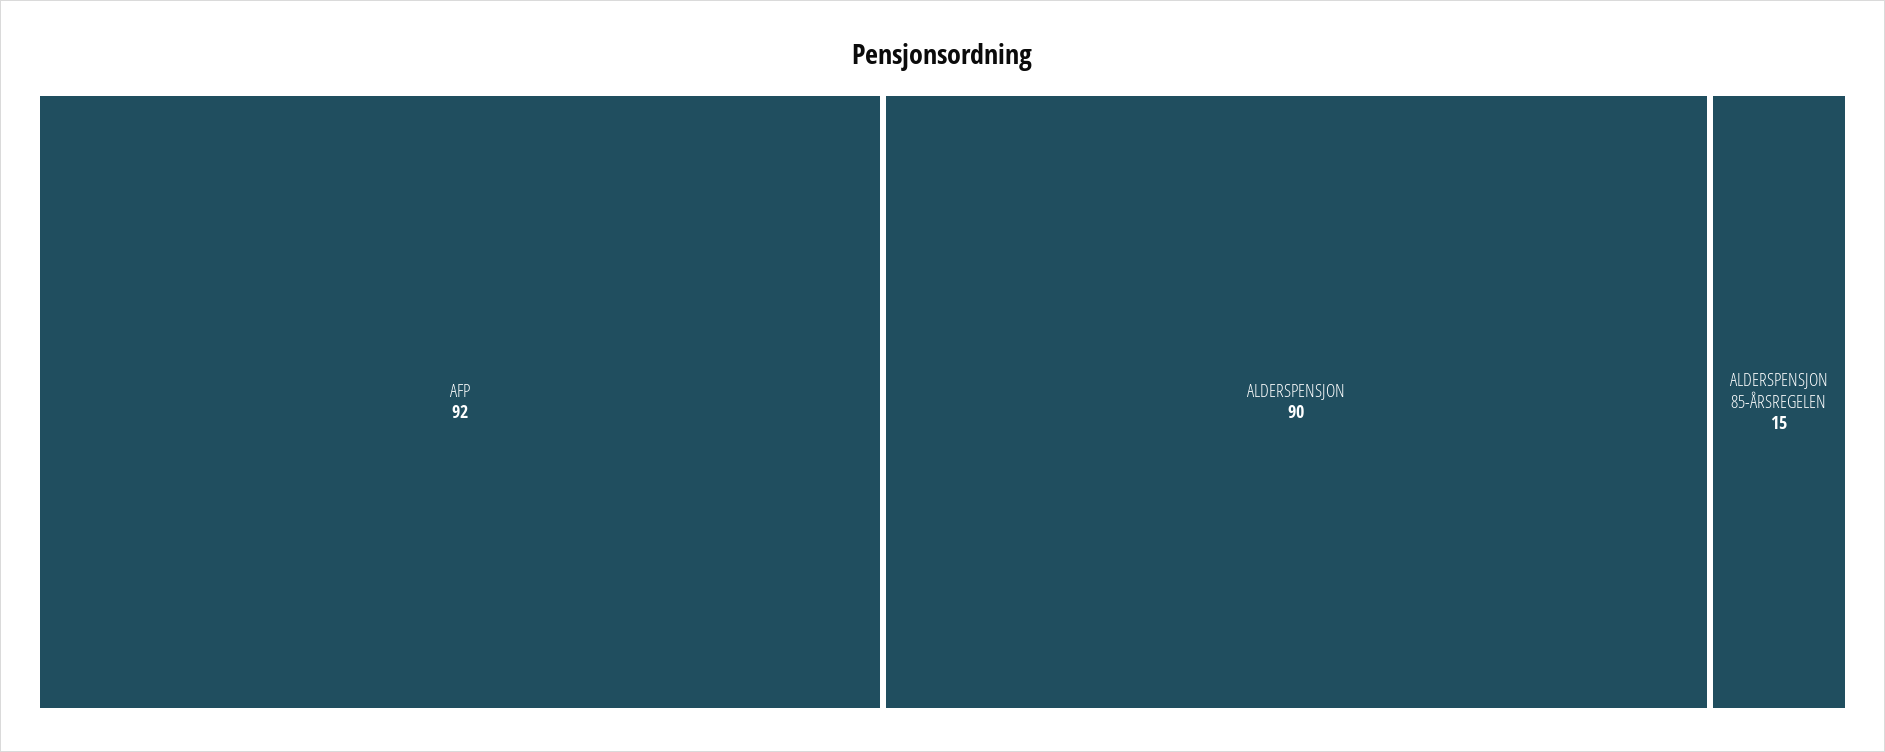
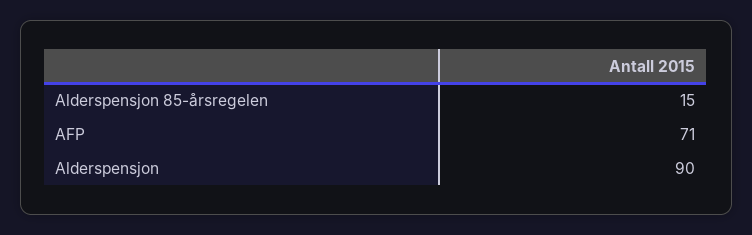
AFP: 92 -> 71

